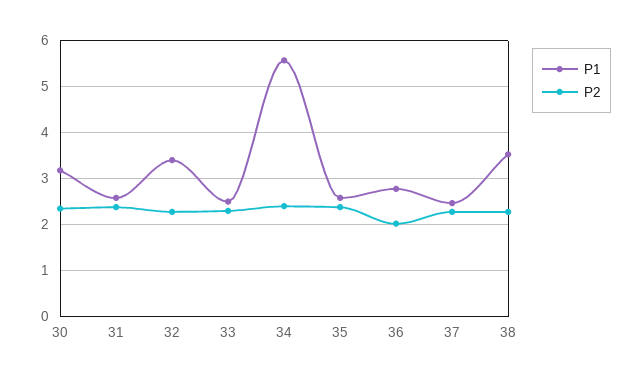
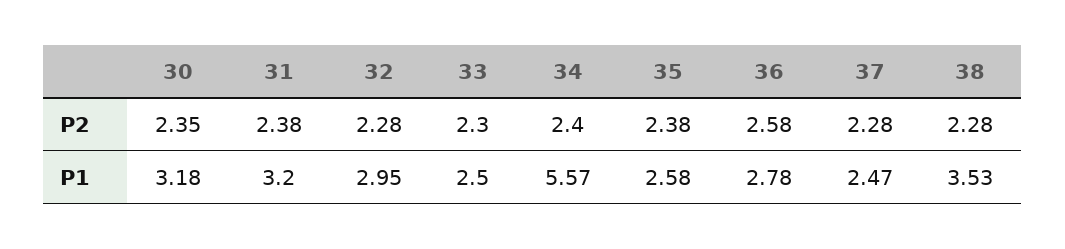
P1, 31: 2.6 -> 3.2
P1, 32: 3.4 -> 2.95
P2, 36: 2 -> 2.58

